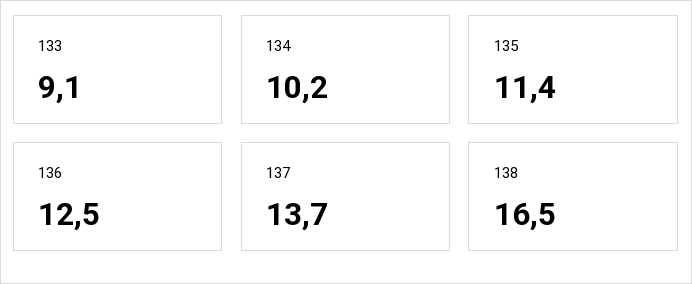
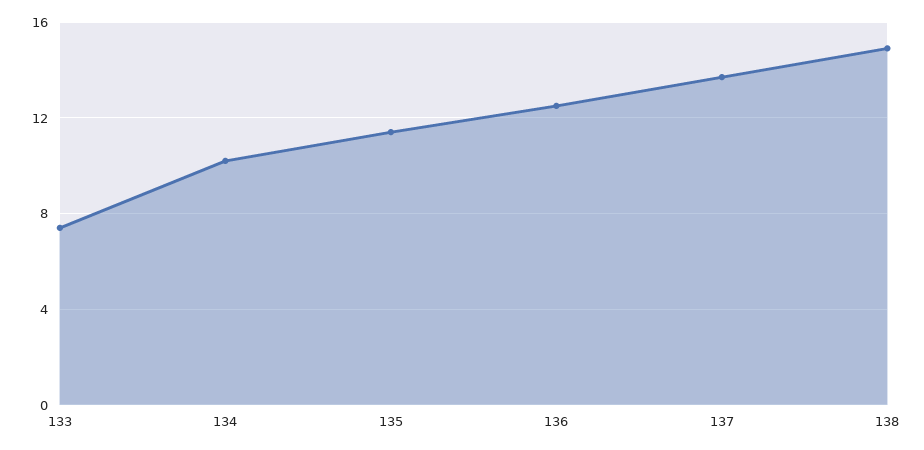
133: 9.1 -> 7.5
138: 16.5 -> 15

